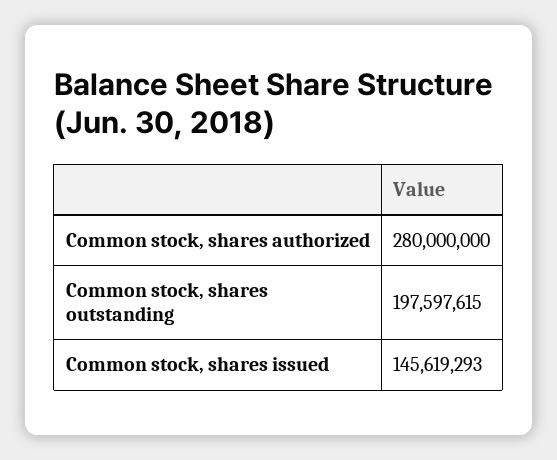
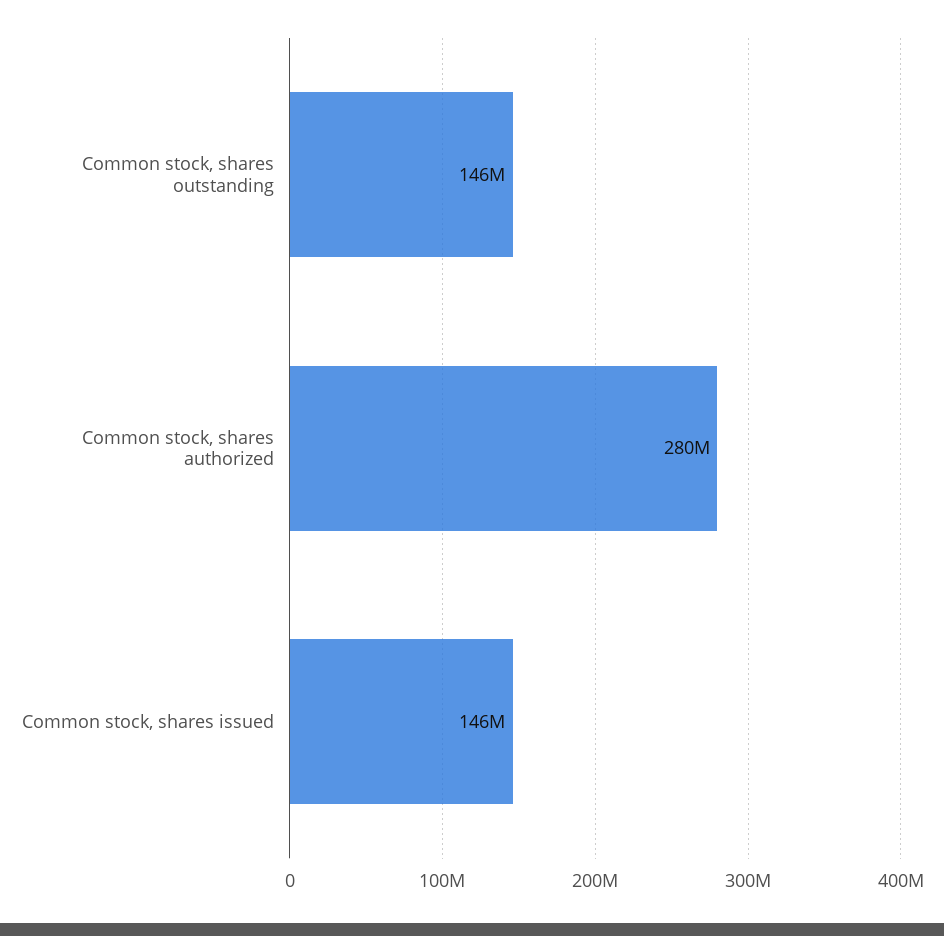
Common stock, shares outstanding: 197597615 -> 146000000

